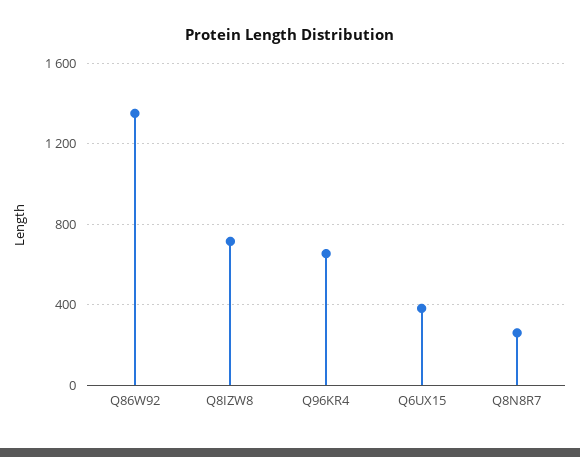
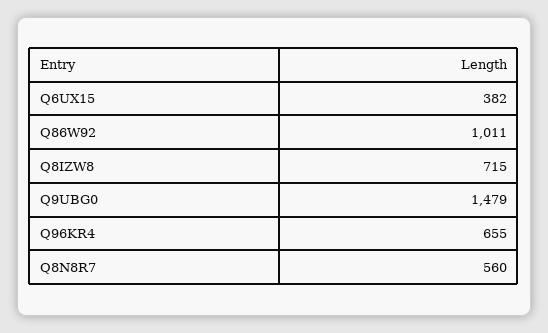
Q86W92: 1350 -> 1011
Q8N8R7: 250 -> 560
Q9UBG0: none -> 1479

